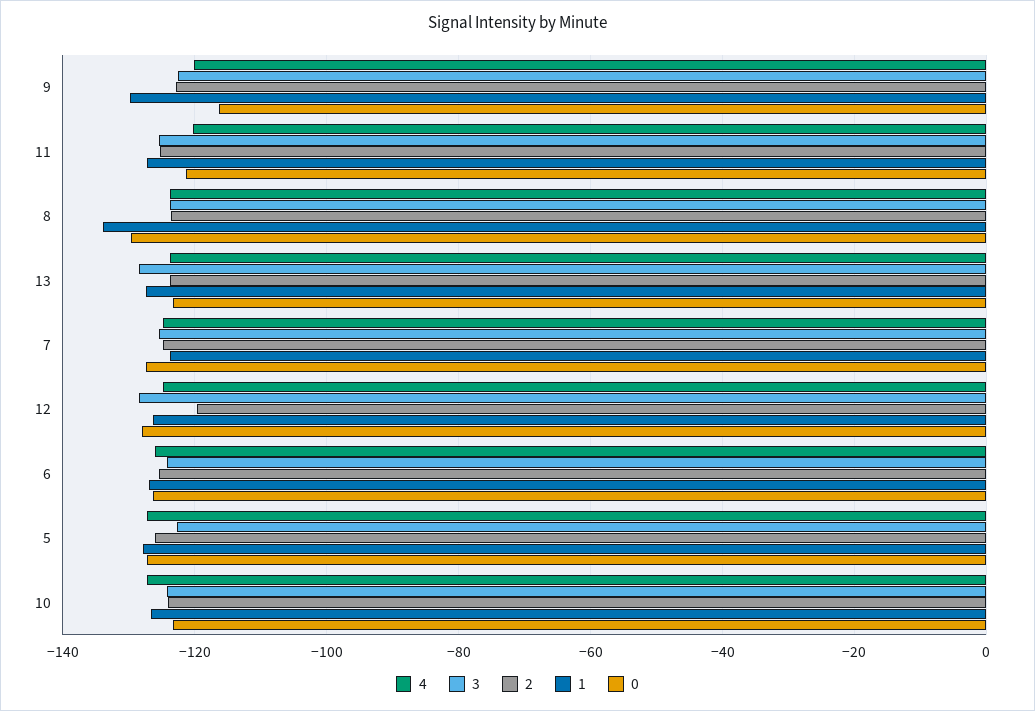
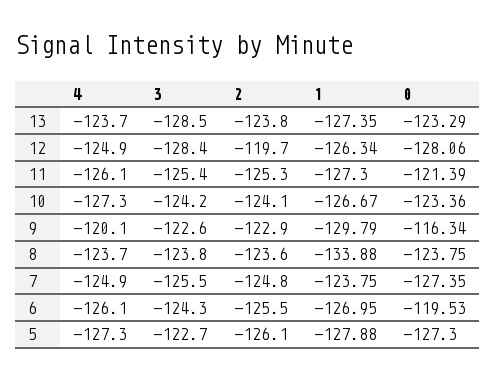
4, 11: -120 -> -126.1
0, 8: -130 -> -123.75
0, 6: -126 -> -119.53

